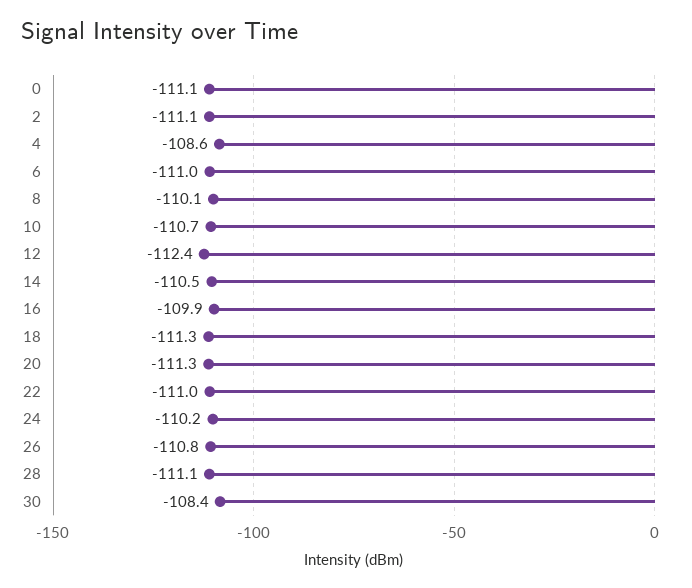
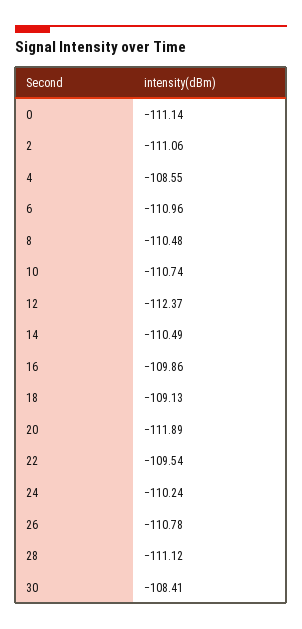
8: -110.1 -> -110.48
18: -111.3 -> -109.13
20: -111.3 -> -111.89
22: -111 -> -109.54

